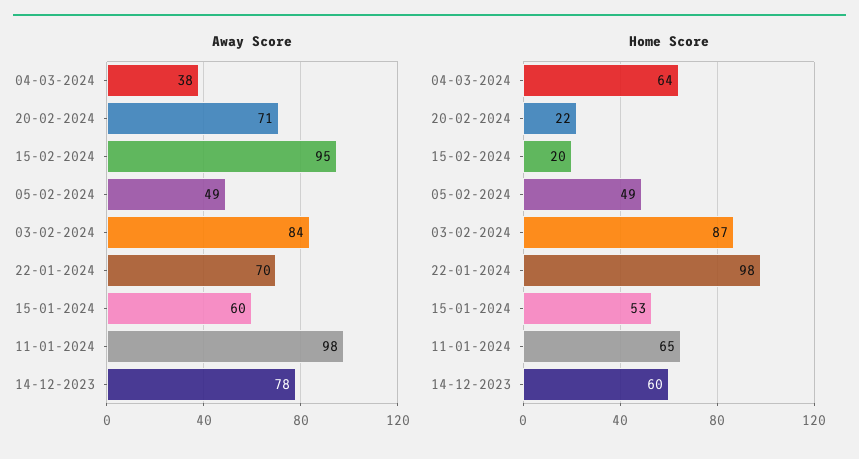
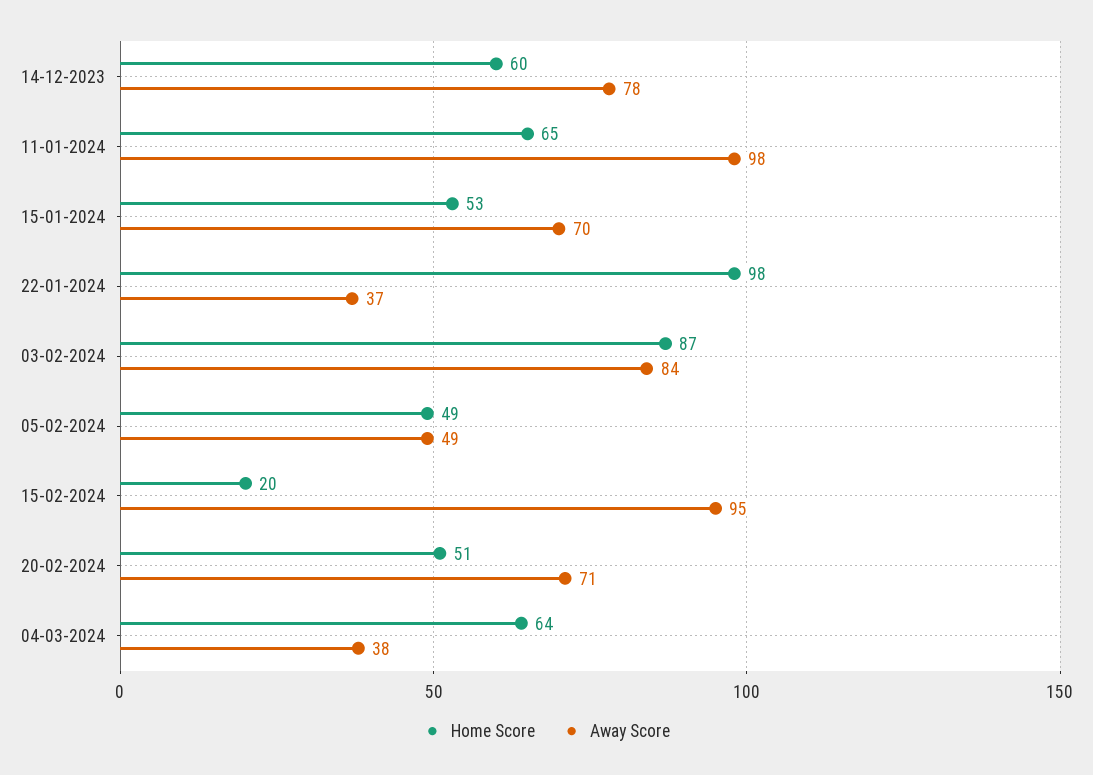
Away Score, 22-01-2024: 70 -> 37
Away Score, 15-01-2024: 60 -> 70
Home Score, 20-02-2024: 22 -> 51

